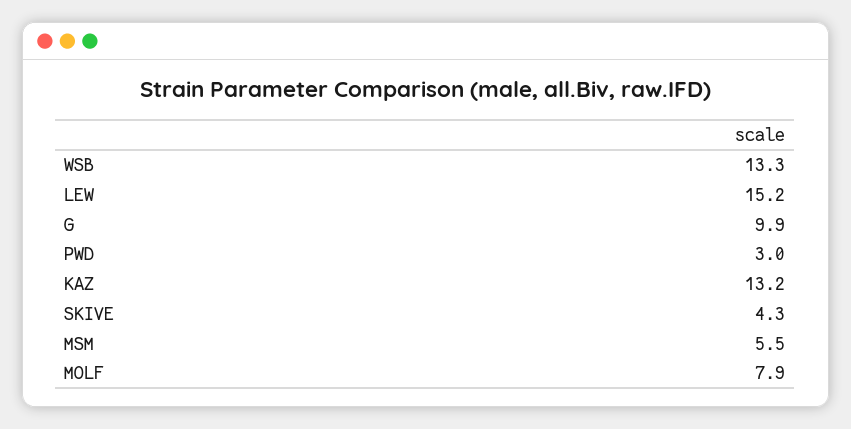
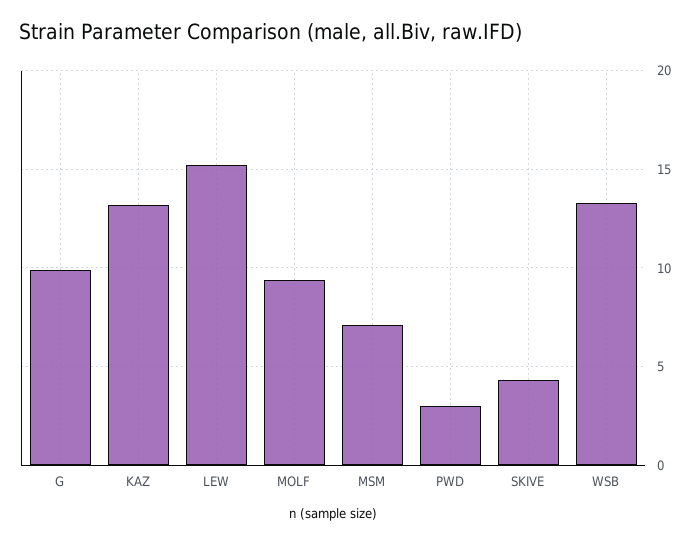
MSM: 5.5 -> 7
MOLF: 7.9 -> 9.5

